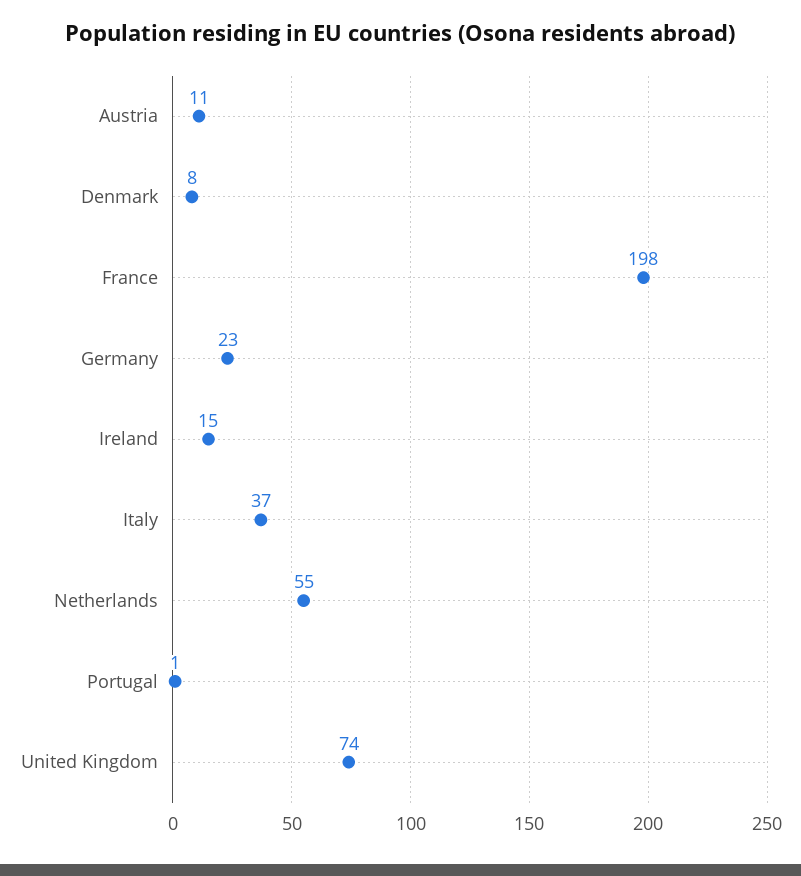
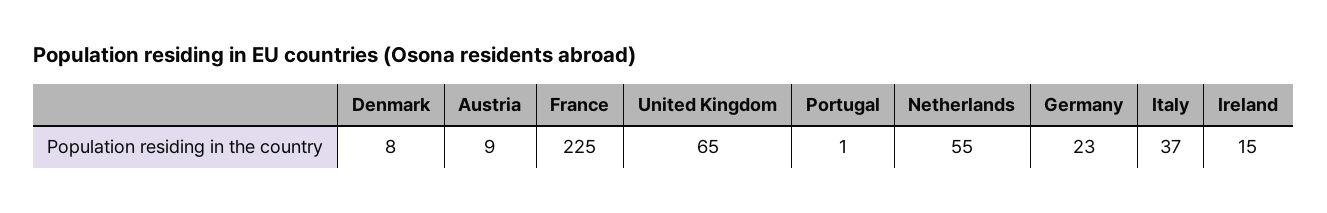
Austria: 11 -> 9
France: 198 -> 225
United Kingdom: 74 -> 65

